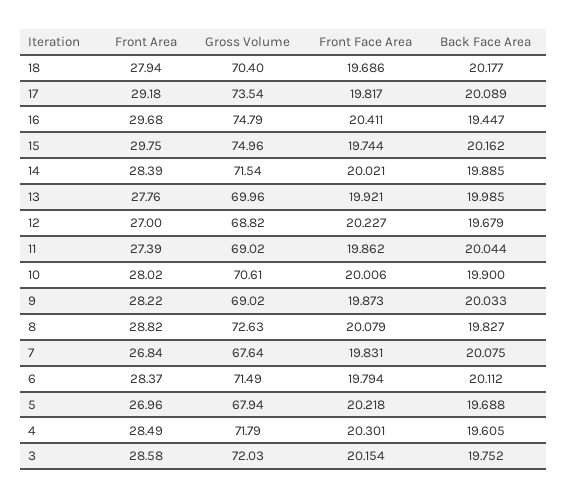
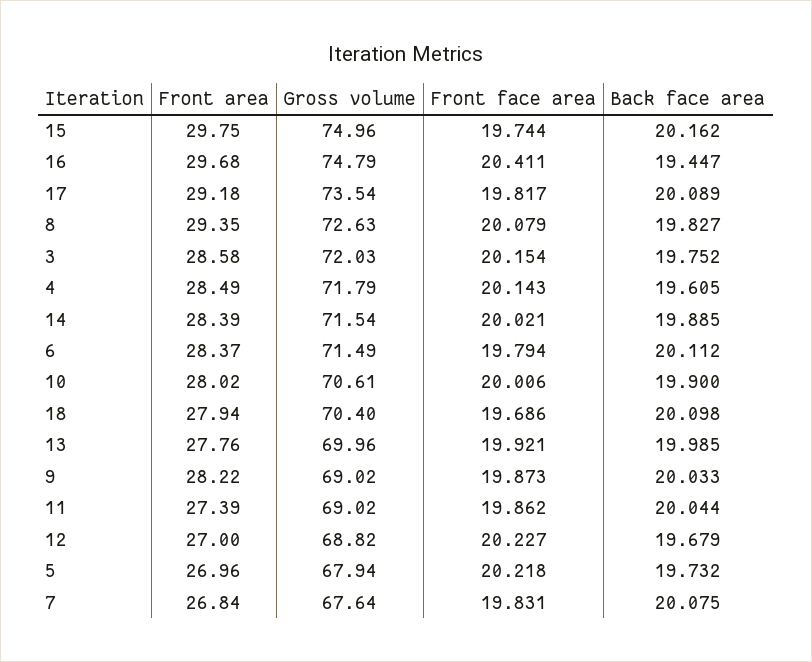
Back Face Area, 18: 20.177 -> 20.098
Front Area, 8: 28.82 -> 29.35
Back Face Area, 5: 19.688 -> 19.732
Front Face Area, 4: 20.301 -> 20.143

